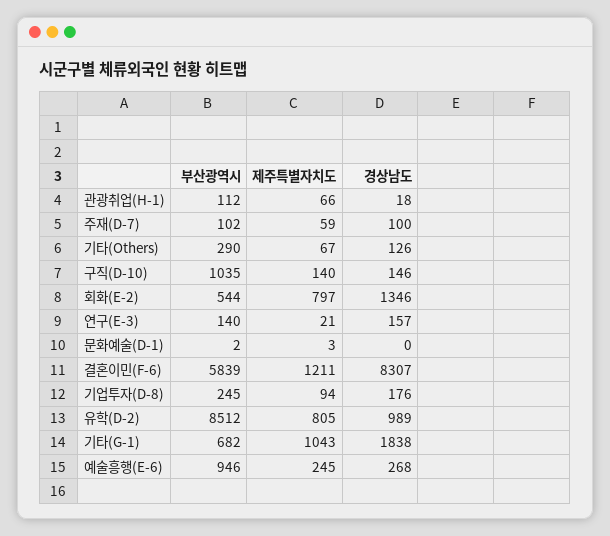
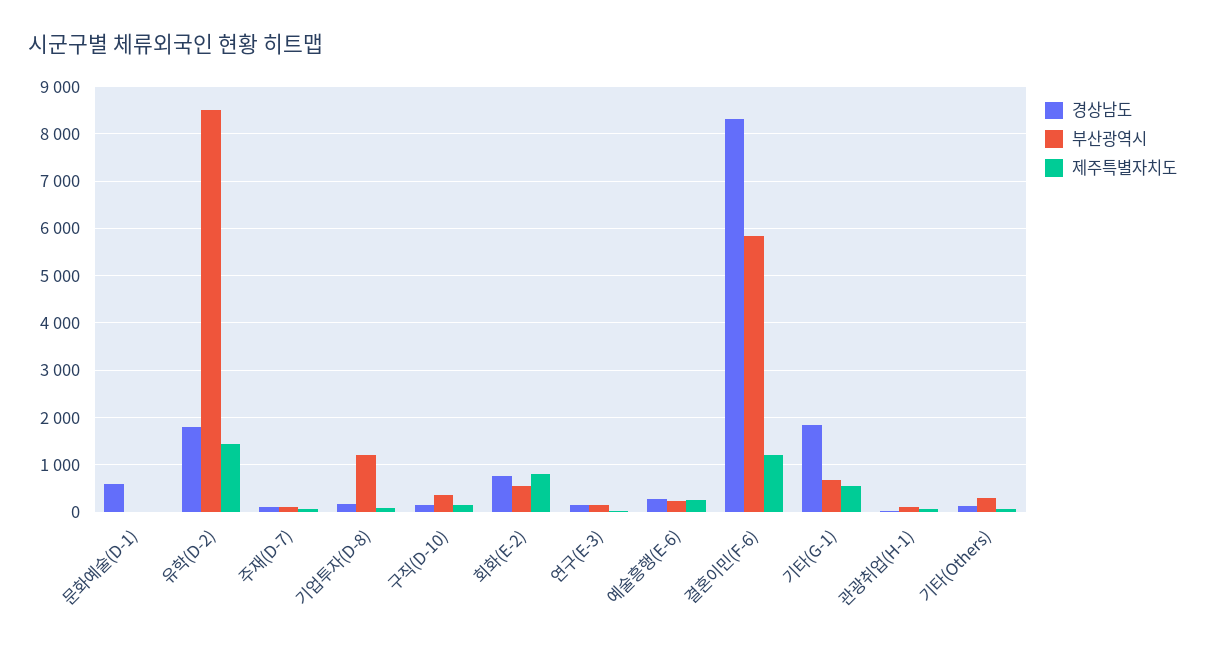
부산광역시, 구직(D-10): 1035 -> 400
경상남도, 회화(E-2): 1346 -> 800
경상남도, 문화예술(D-1): 0 -> 600
부산광역시, 기업투자(D-8): 245 -> 1200
제주특별자치도, 유학(D-2): 805 -> 1400
경상남도, 유학(D-2): 989 -> 1800
제주특별자치도, 기타(G-1): 1043 -> 600
부산광역시, 예술흥행(E-6): 946 -> 200

